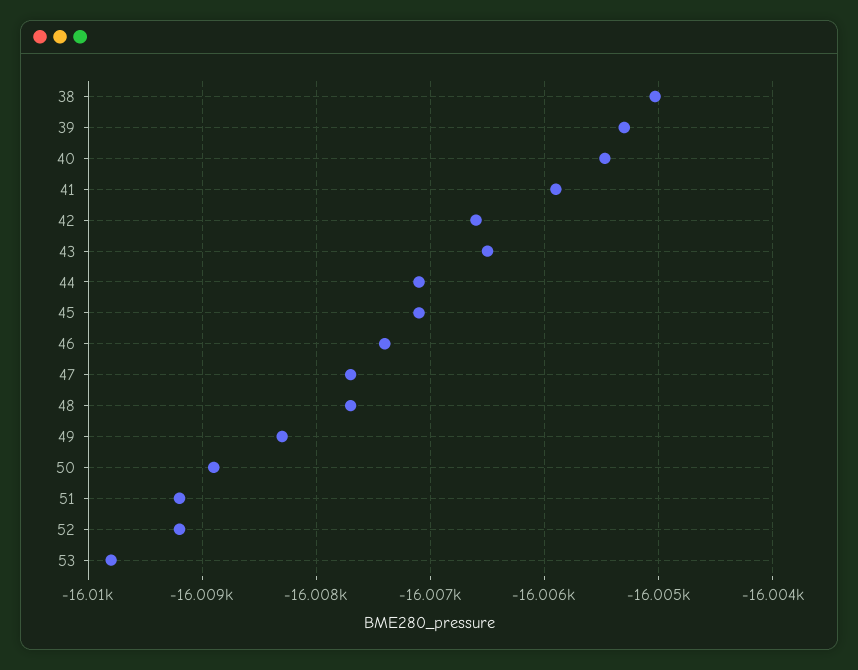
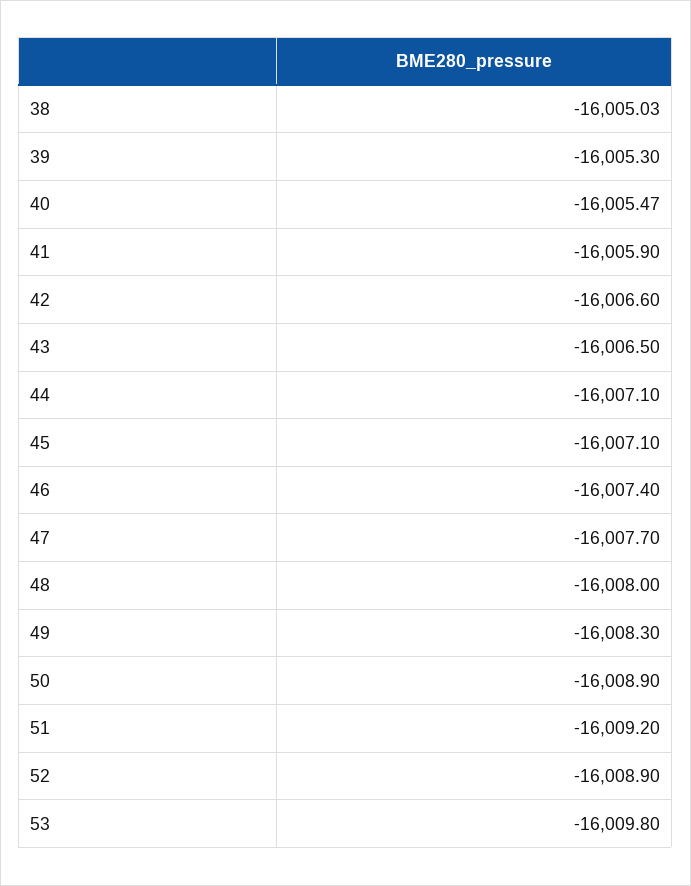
48: -16007.7 -> -16008
52: -16009.2 -> -16008.9

